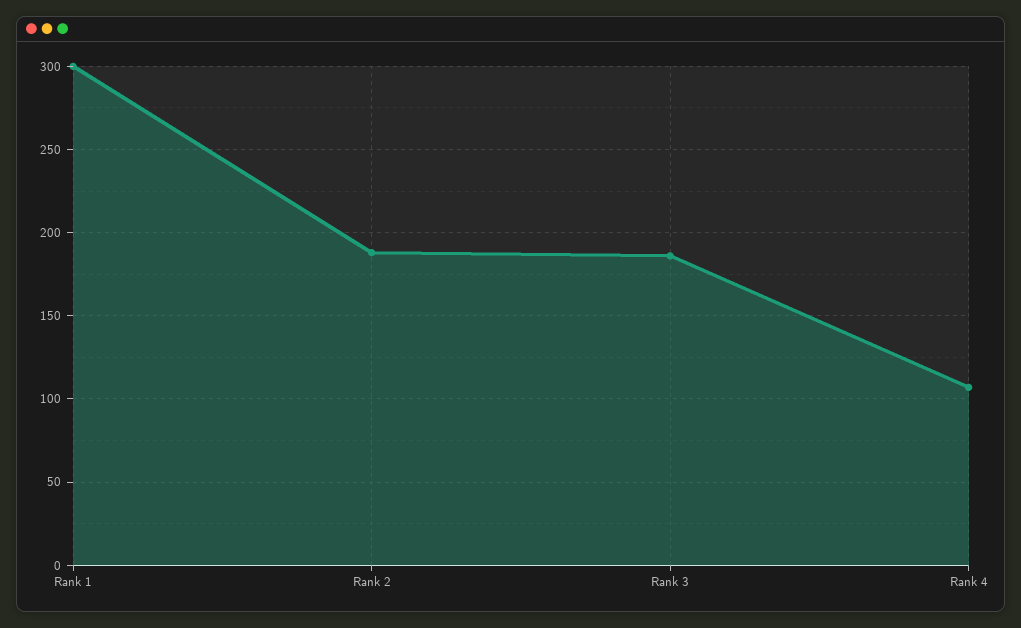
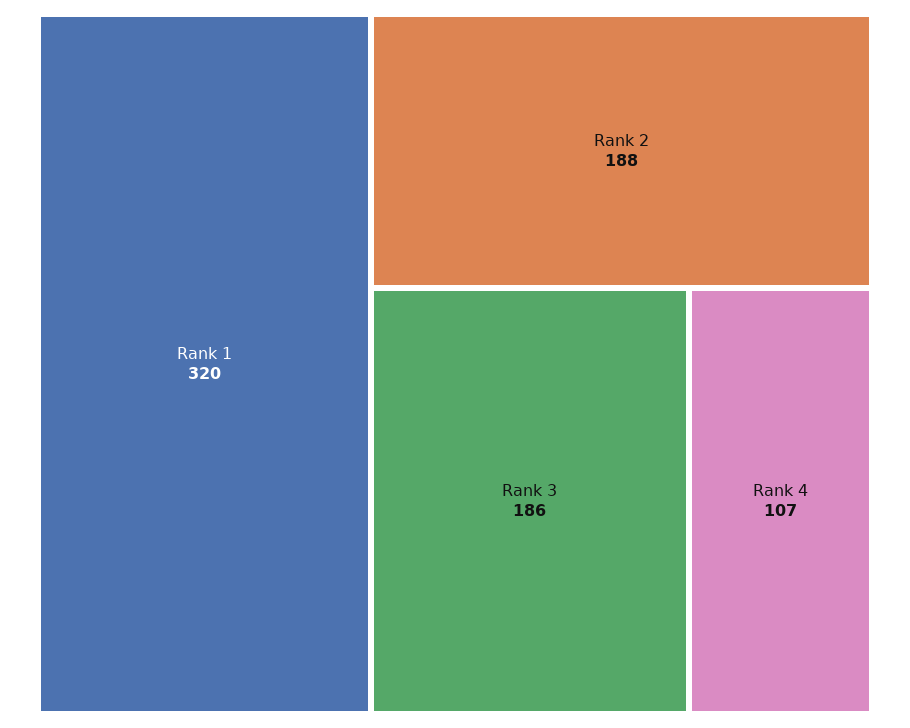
Rank 1: 300 -> 320

